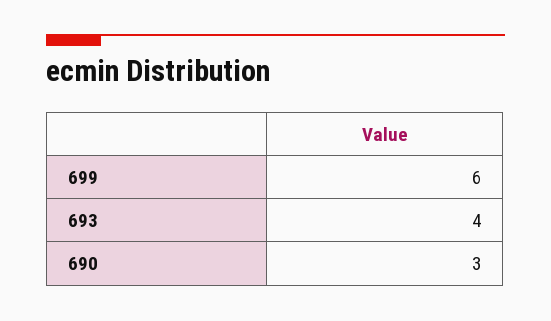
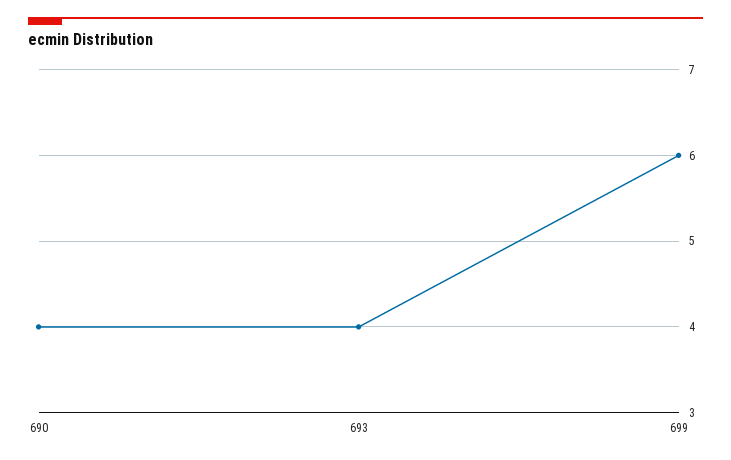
690: 3 -> 4

